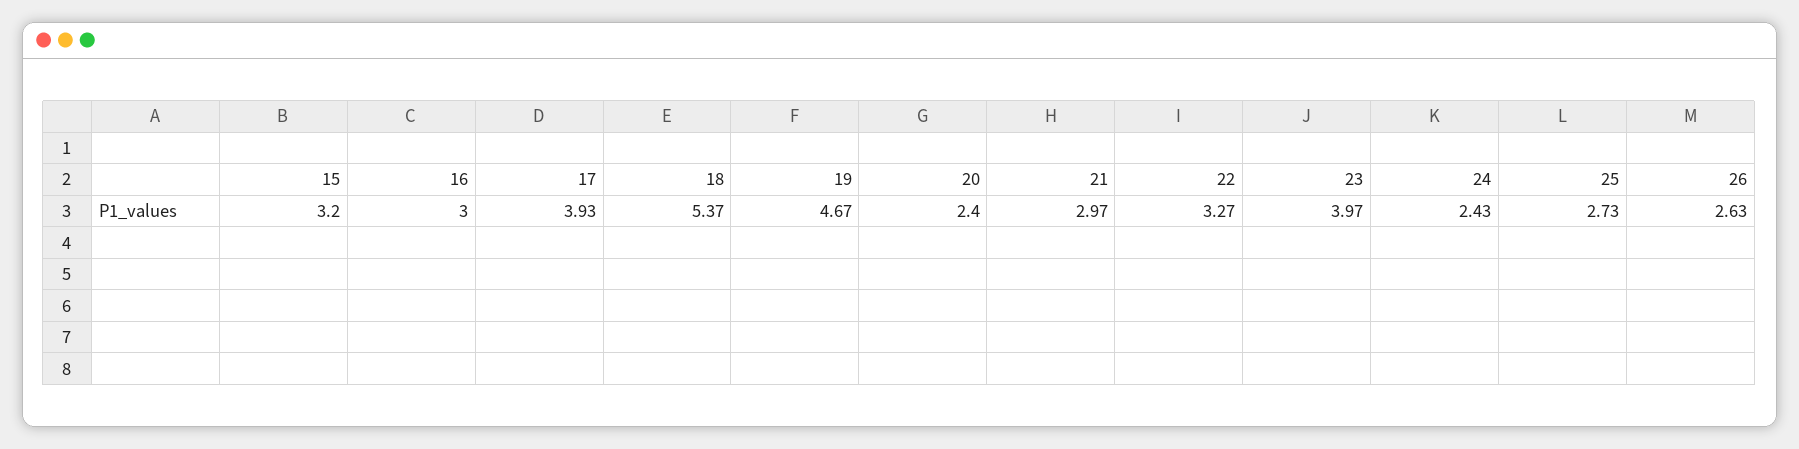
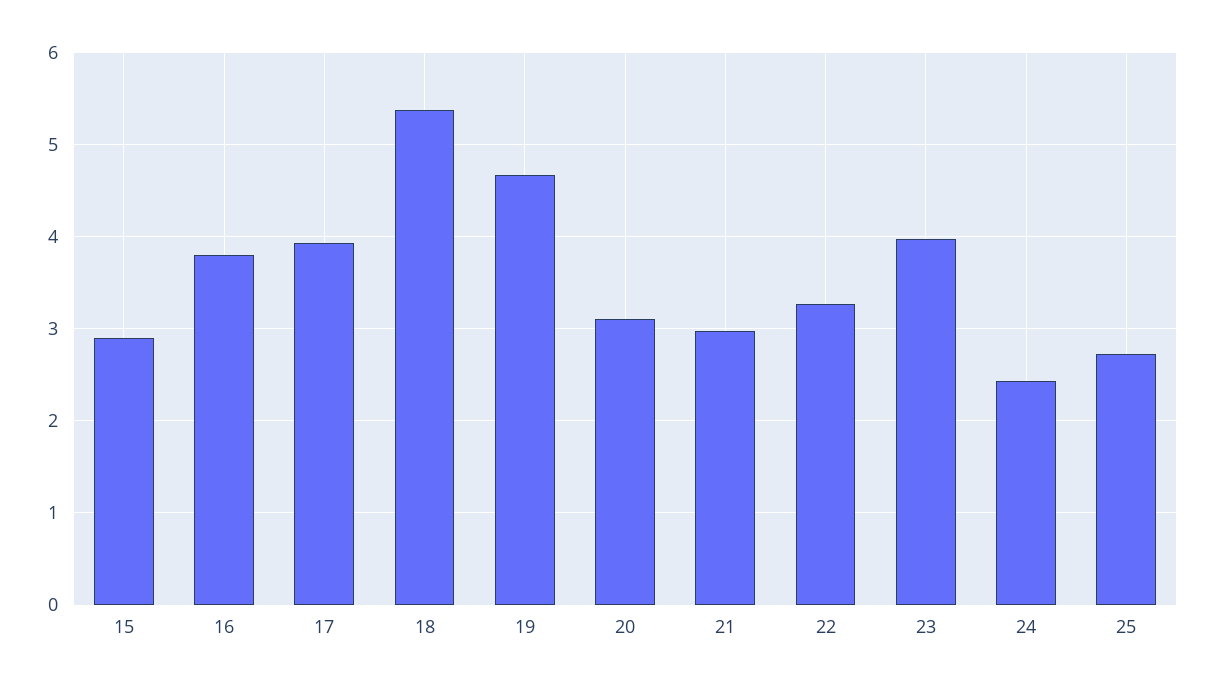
15: 3.2 -> 2.9
16: 3 -> 3.8
20: 2.4 -> 3.1
26: 2.63 -> none

